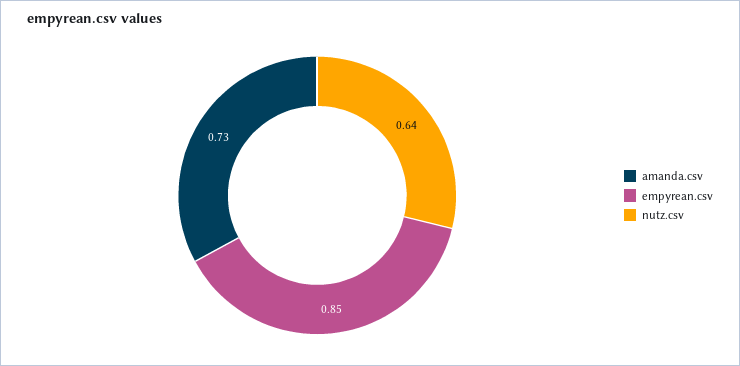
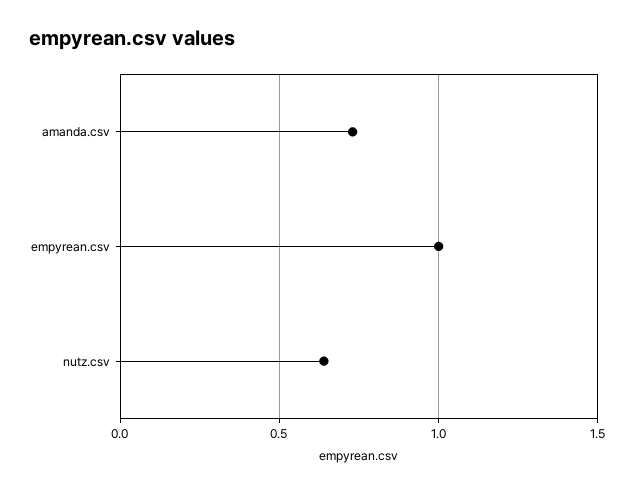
empyrean.csv: 0.85 -> 1

